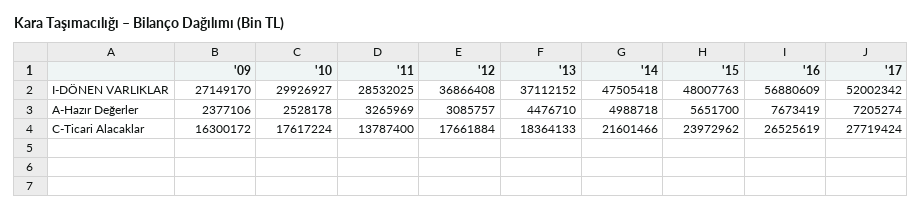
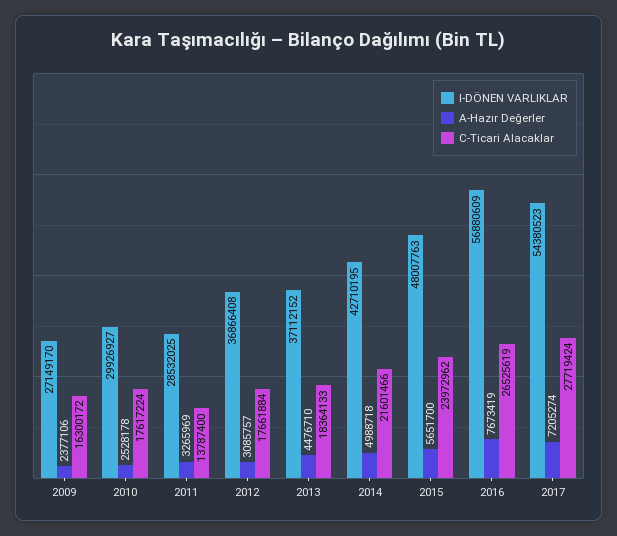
I-DÖNEN VARLIKLAR, '14: 47505418 -> 42710195
I-DÖNEN VARLIKLAR, '17: 52002342 -> 54380523

